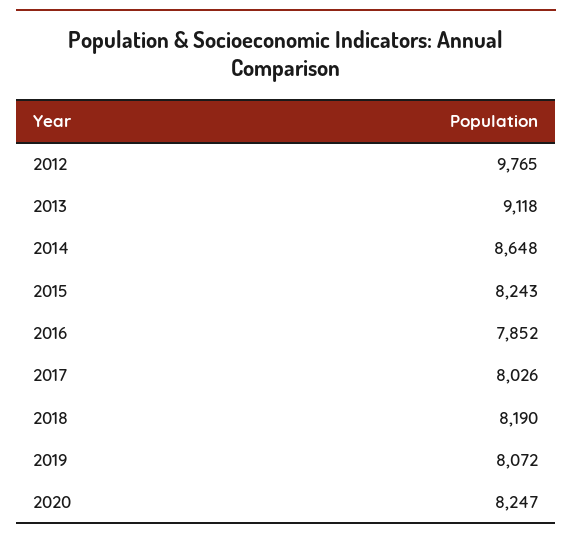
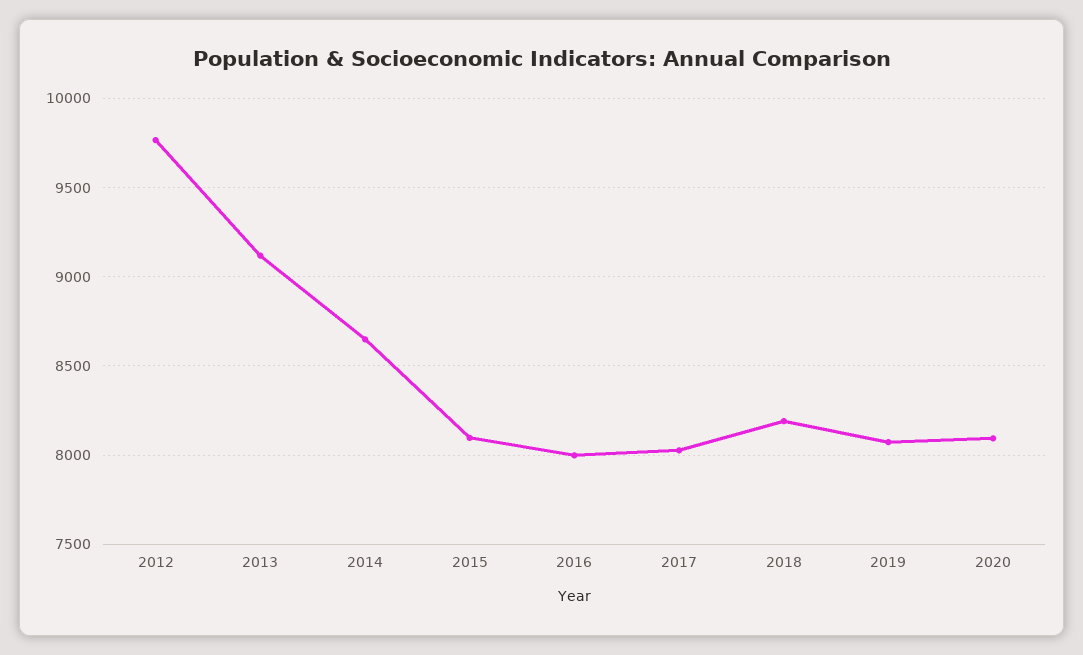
2015: 8243 -> 8100
2016: 7852 -> 8000
2020: 8247 -> 8100

